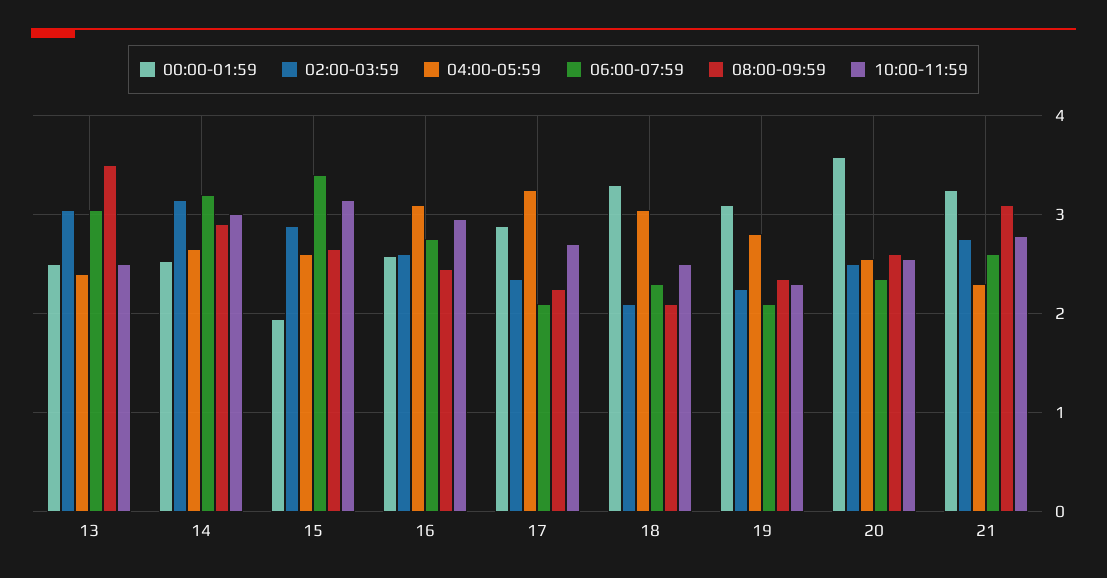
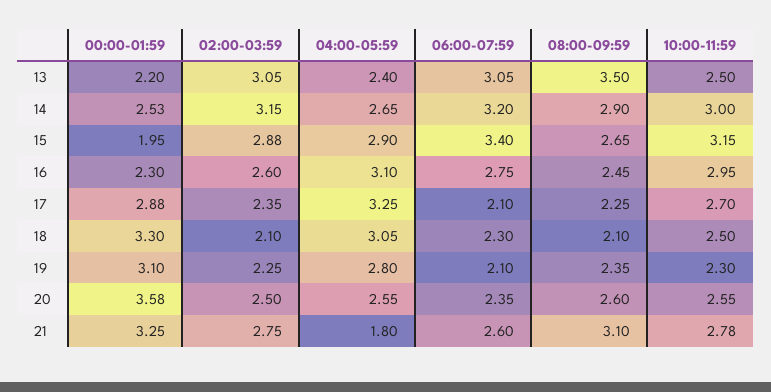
00:00-01:59, 13: 2.5 -> 2.2
04:00-05:59, 15: 2.6 -> 2.9
00:00-01:59, 16: 2.6 -> 2.3
04:00-05:59, 21: 2.3 -> 1.8

